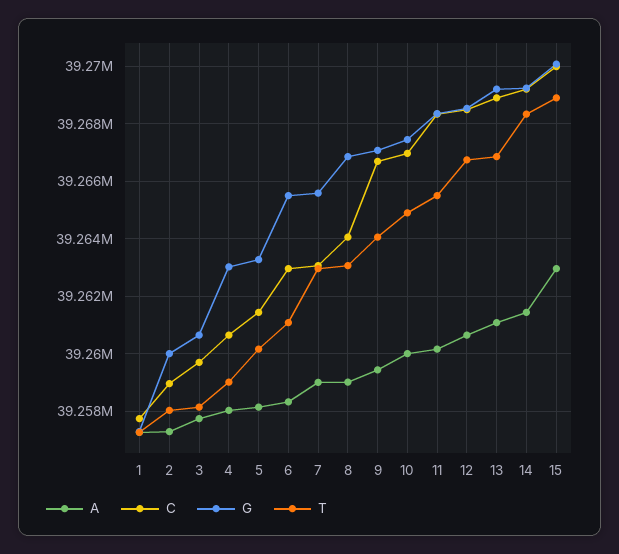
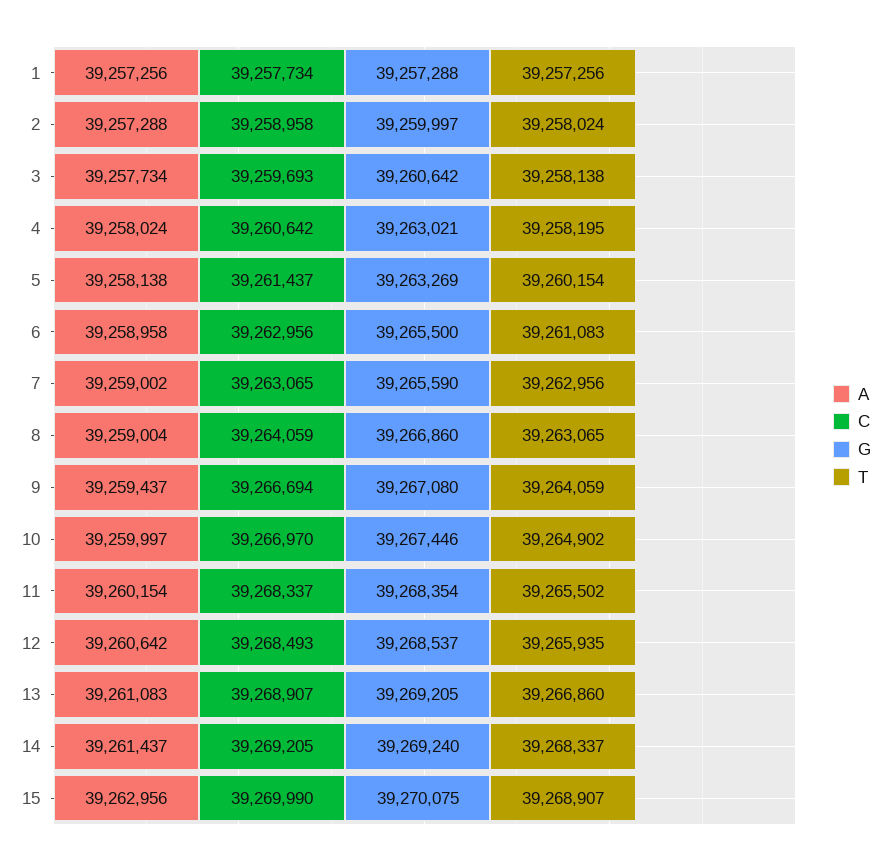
T, 4: 39259000 -> 39258195
A, 6: 39258250 -> 39258958
T, 12: 39266750 -> 39265935

